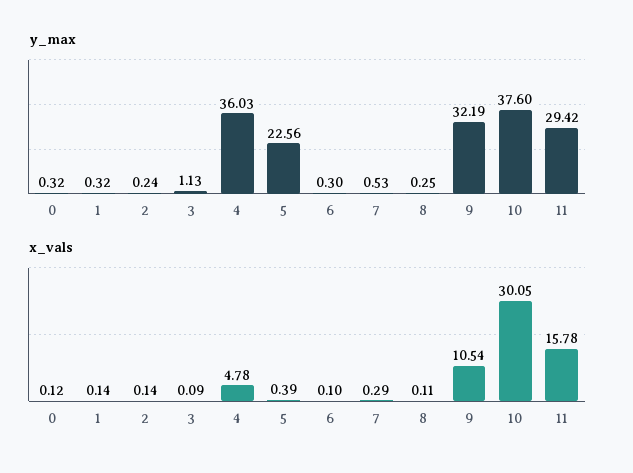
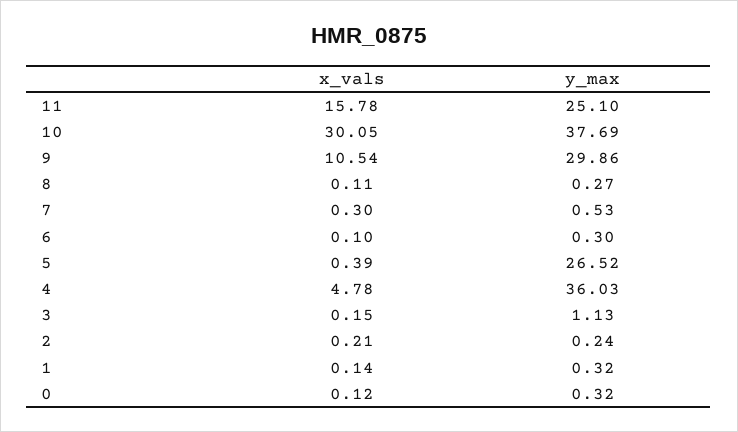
y_max, 5: 22.56 -> 26.52
y_max, 8: 0.25 -> 0.27
y_max, 9: 32.19 -> 29.86
y_max, 10: 37.6 -> 37.69
y_max, 11: 29.42 -> 25.1
x_vals, 2: 0.14 -> 0.21
x_vals, 3: 0.09 -> 0.15
x_vals, 7: 0.29 -> 0.3

